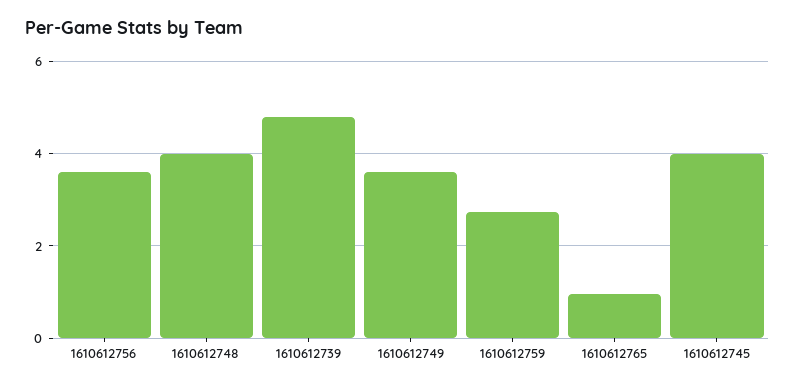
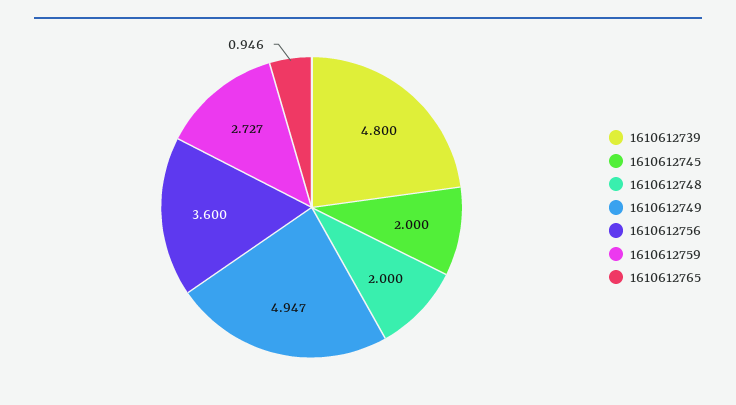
1610612748: 4 -> 2
1610612749: 3.6 -> 4.947
1610612745: 4 -> 2

